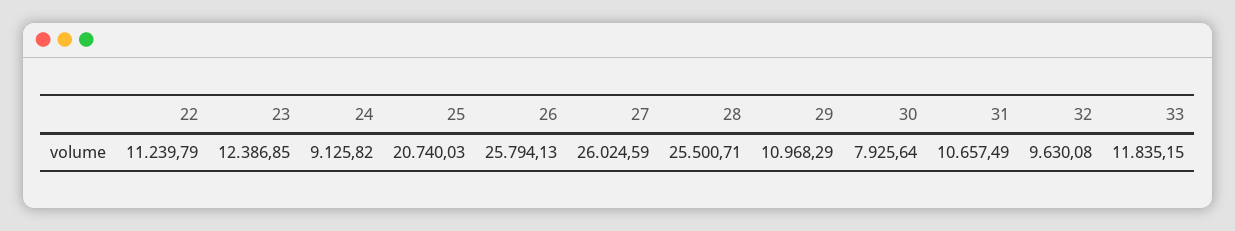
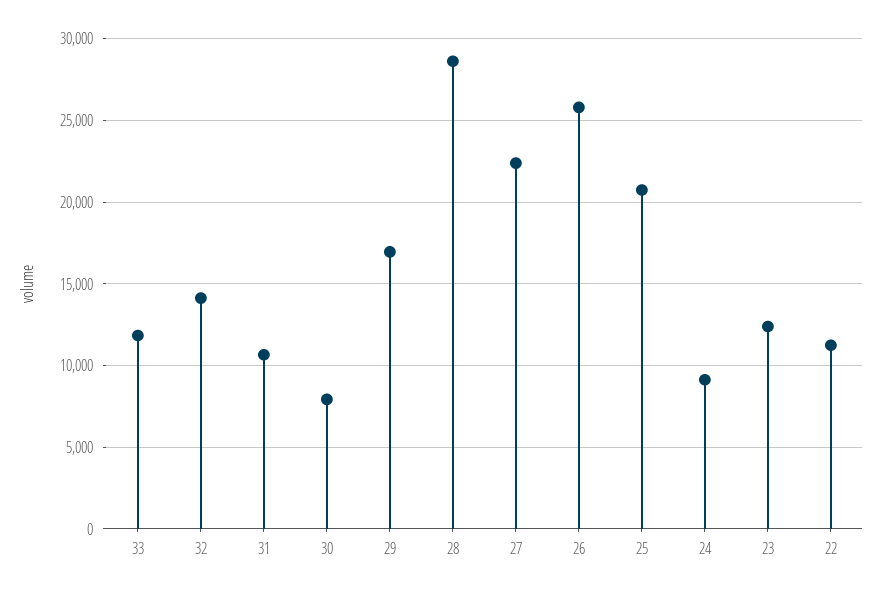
27: 26024.59 -> 22500
28: 25500.71 -> 28500
29: 10968.29 -> 17000
32: 9630.08 -> 14000

